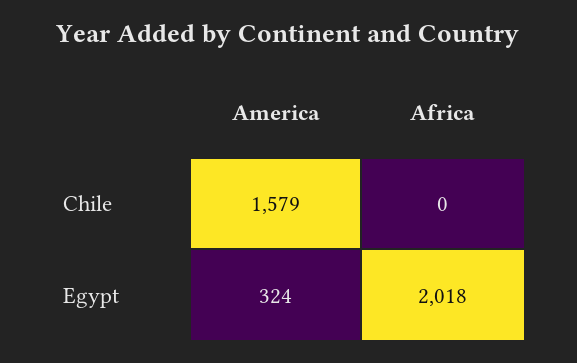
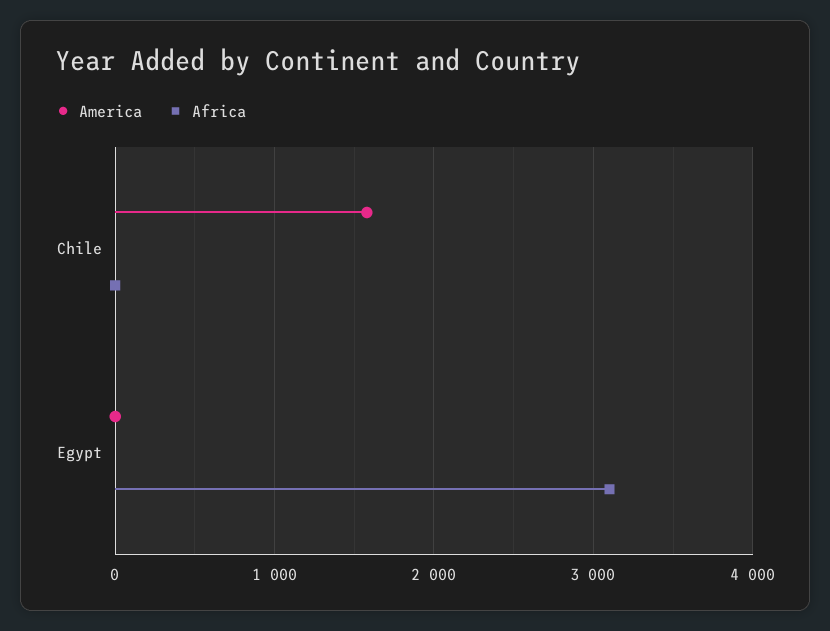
America, Egypt: 324 -> 0
Africa, Egypt: 2018 -> 3100

